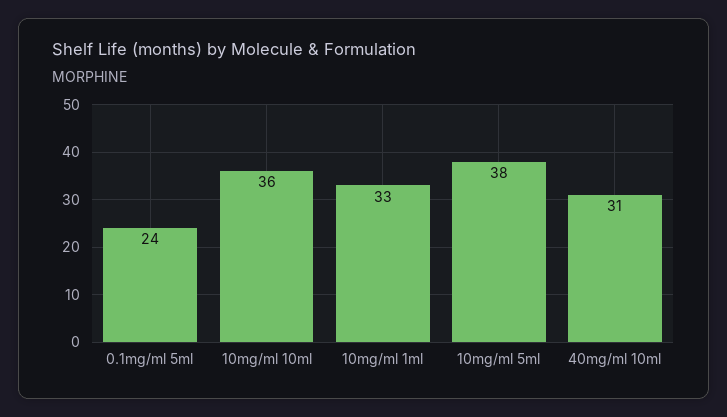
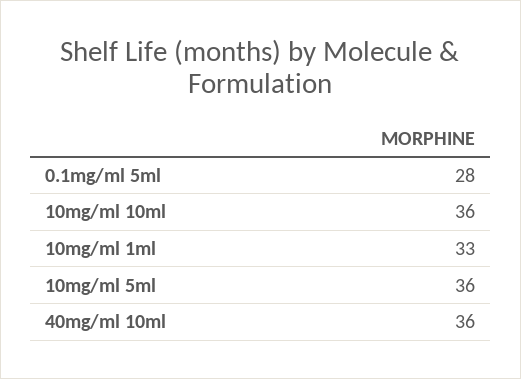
0.1mg/ml 5ml: 24 -> 28
10mg/ml 5ml: 38 -> 36
40mg/ml 10ml: 31 -> 36

